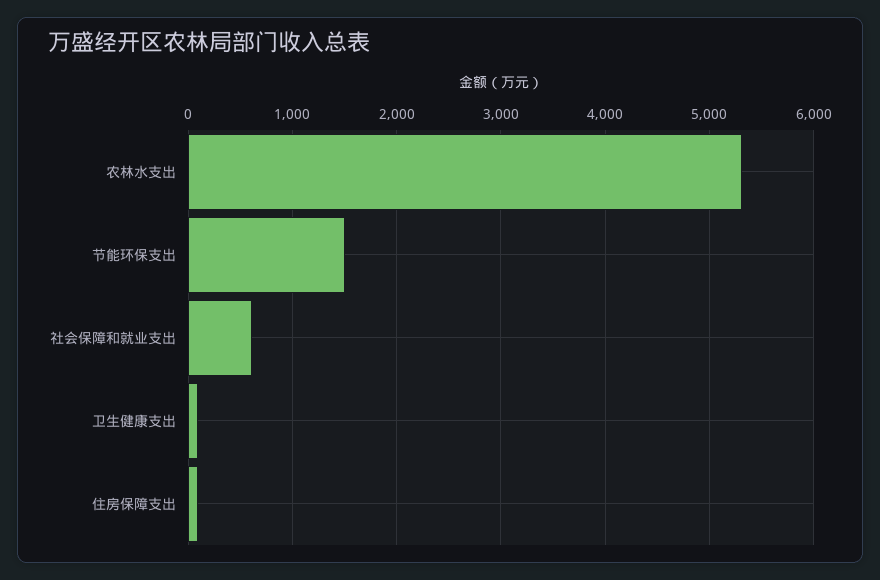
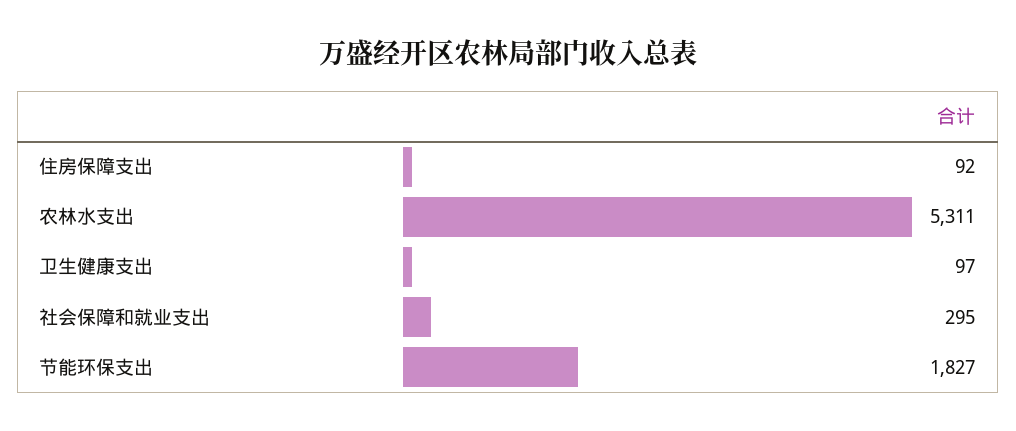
节能环保支出: 1500 -> 1827
社会保障和就业支出: 600 -> 295

